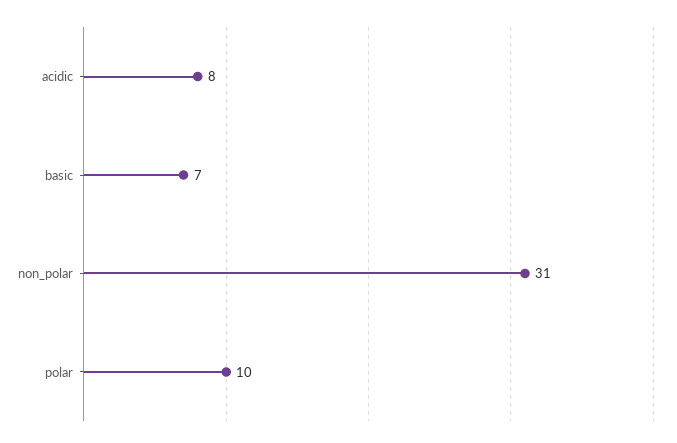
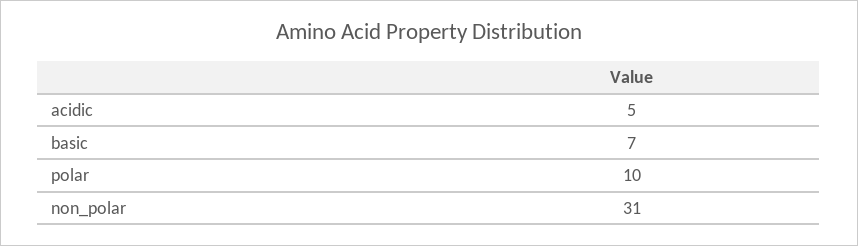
acidic: 8 -> 5

